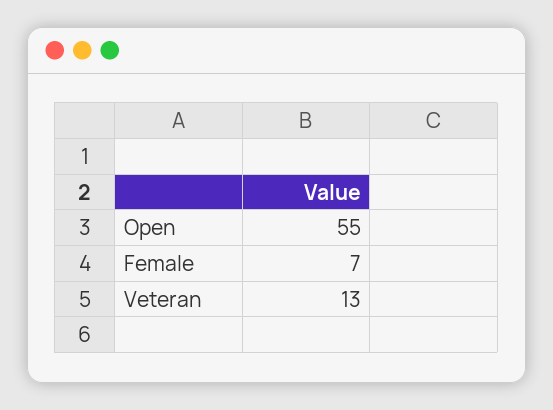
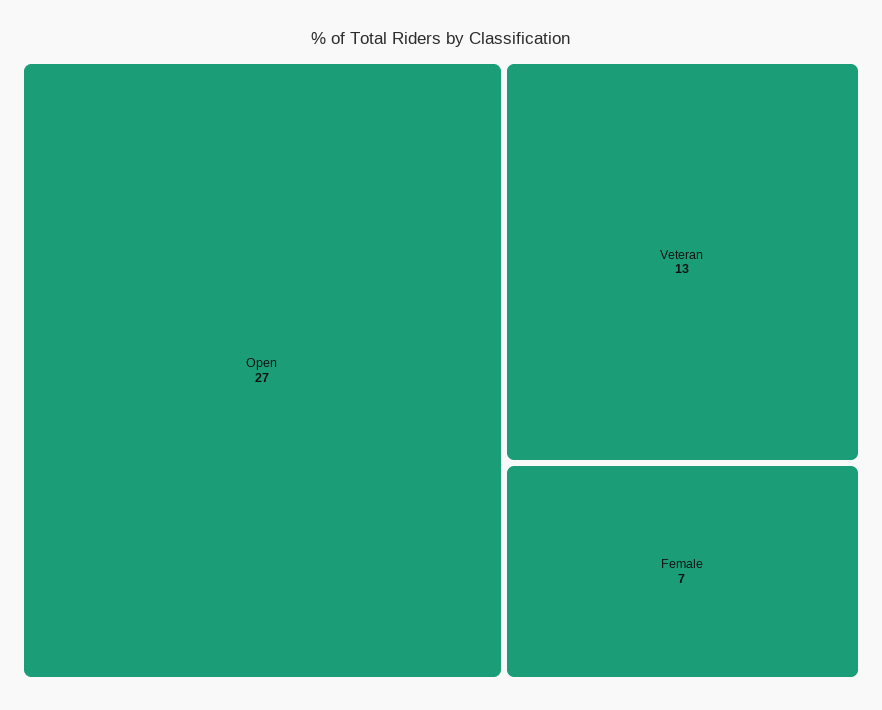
Open: 55 -> 27

